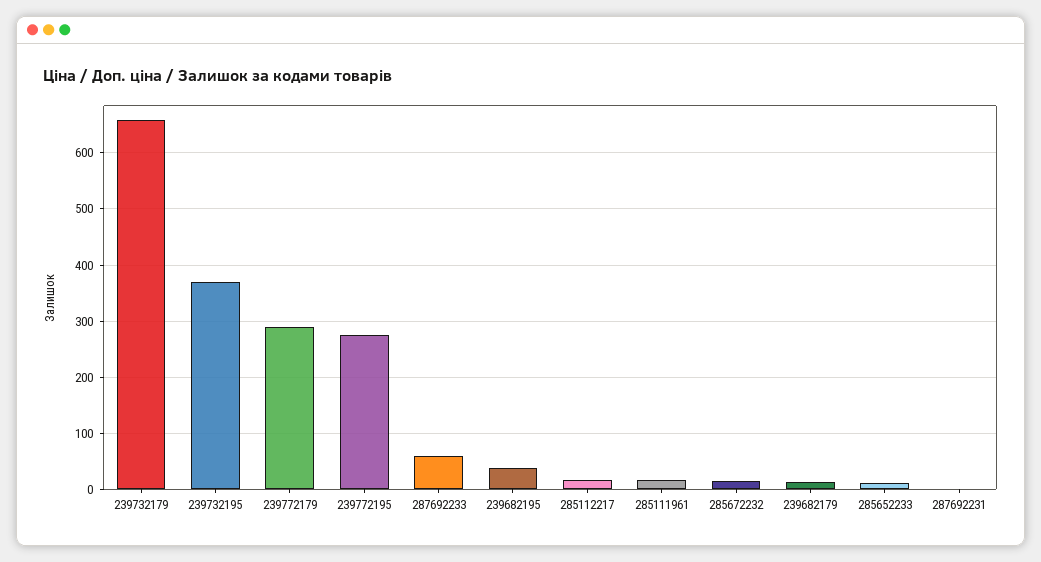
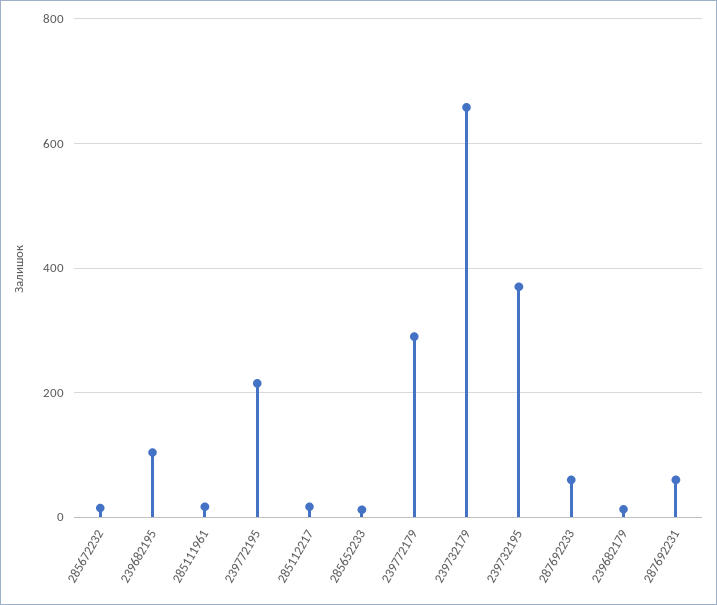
239772195: 280 -> 220
239682195: 40 -> 100
287692231: 0 -> 60

